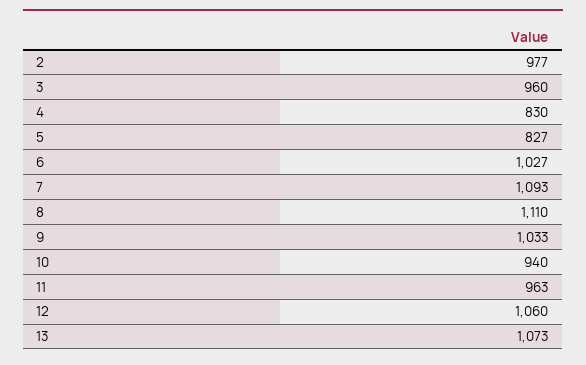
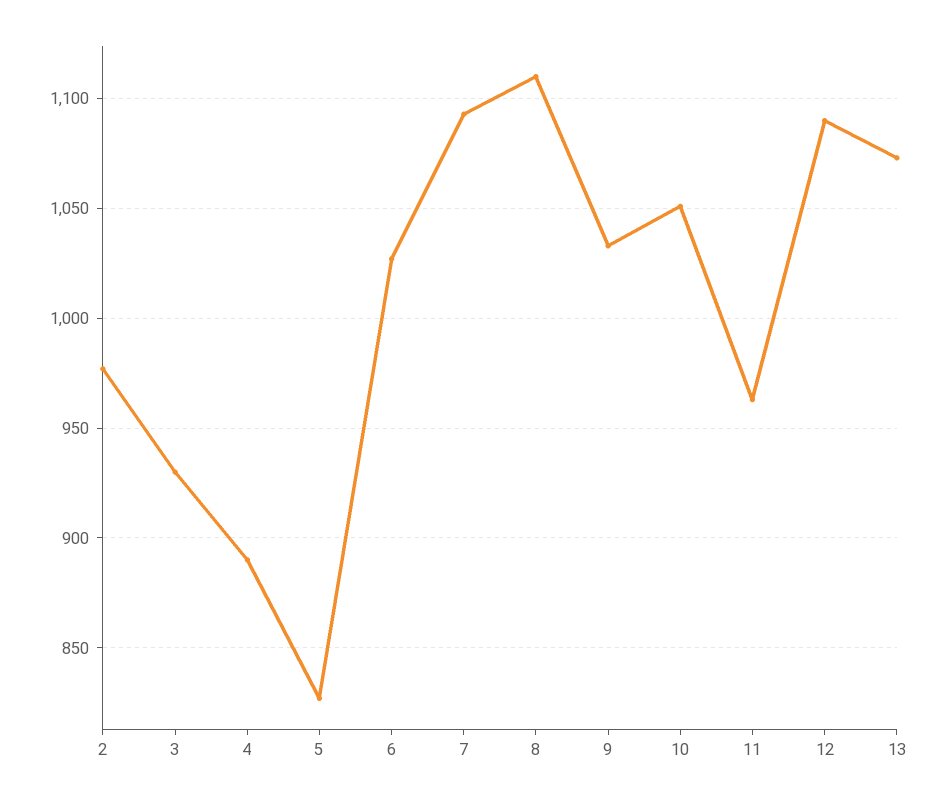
3: 960 -> 930
4: 830 -> 890
10: 940 -> 1050
12: 1060 -> 1090

